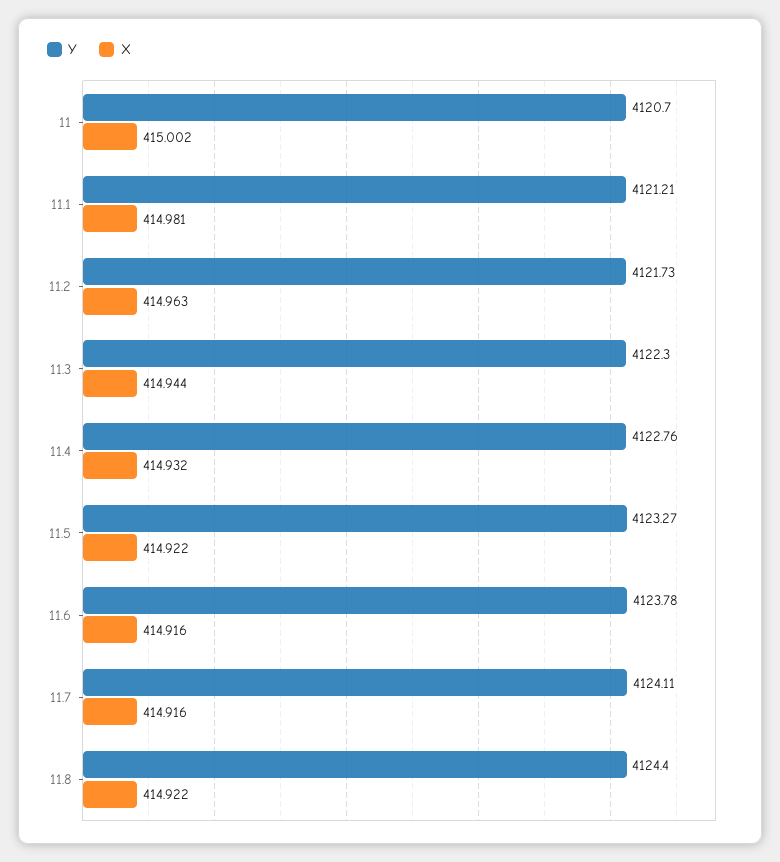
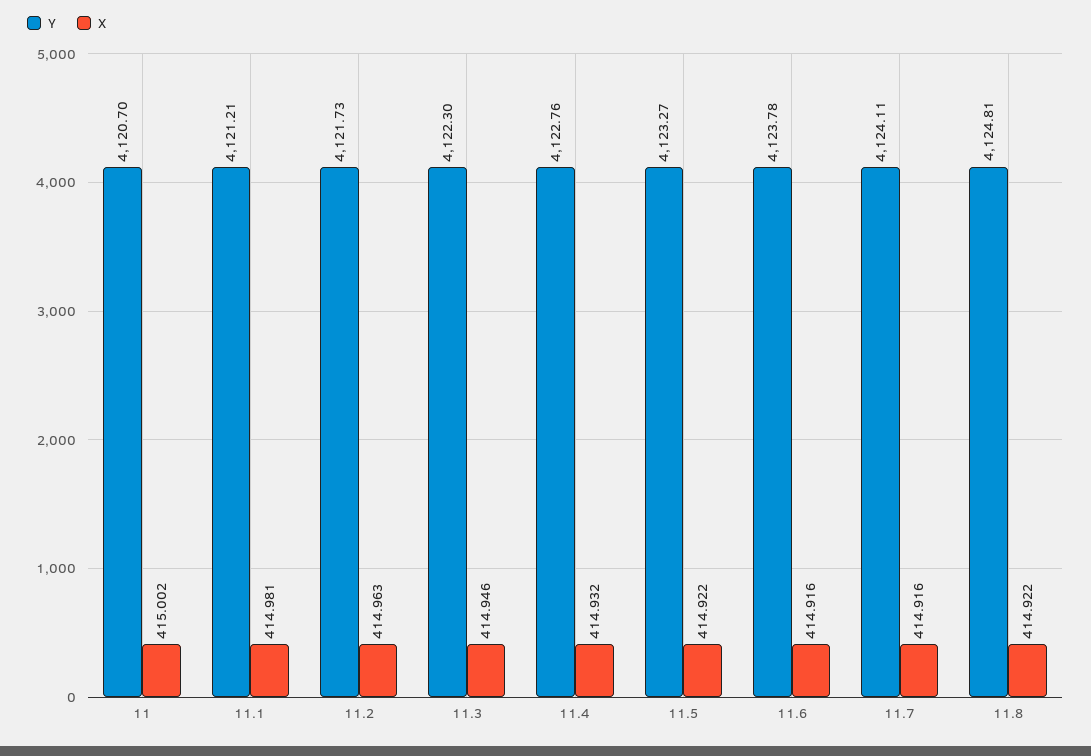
X, 11.3: 414.944 -> 414.946
Y, 11.8: 4124.4 -> 4124.81

